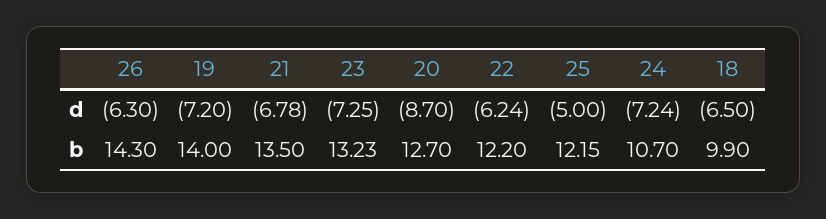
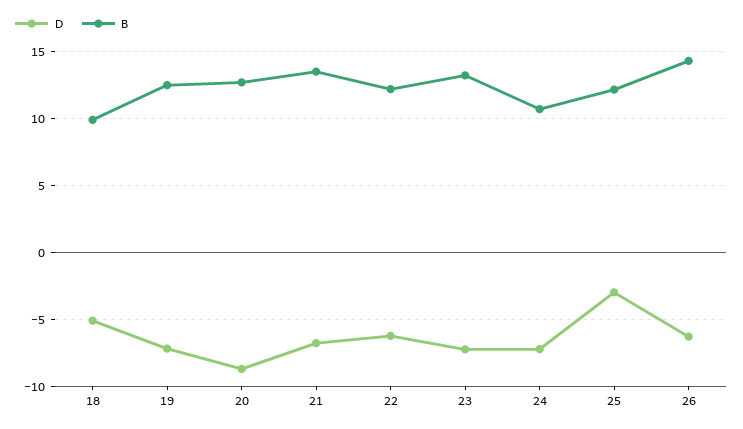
d, 25: -5 -> -3
d, 18: -6.5 -> -5
b, 19: 14 -> 12.5

